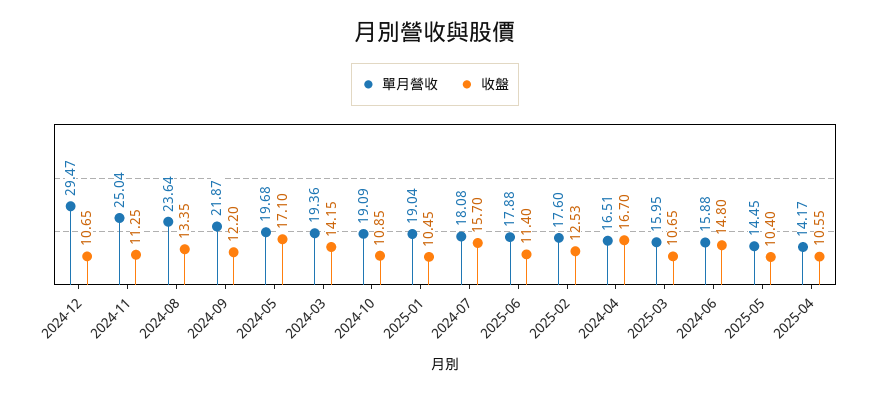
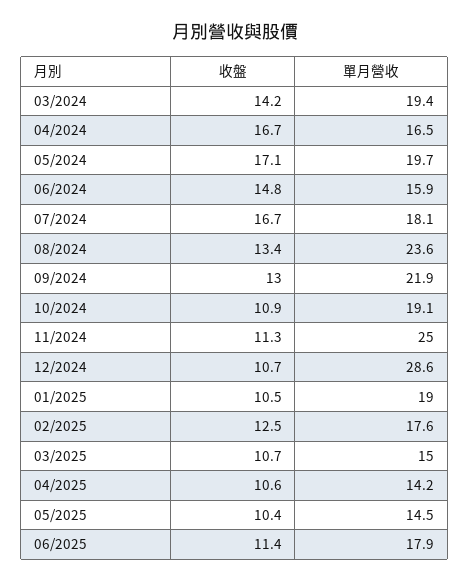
單月營收, 2024-12: 29.47 -> 28.6
收盤, 2024-09: 12.2 -> 13
收盤, 2024-07: 15.7 -> 16.7
單月營收, 2025-03: 15.95 -> 15

